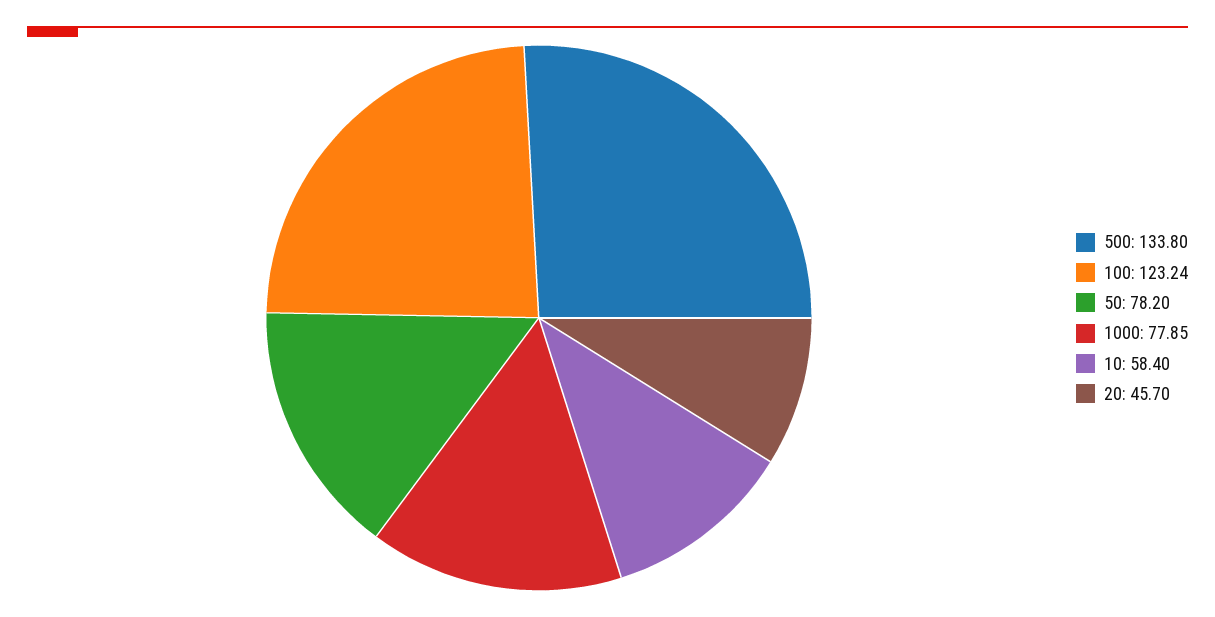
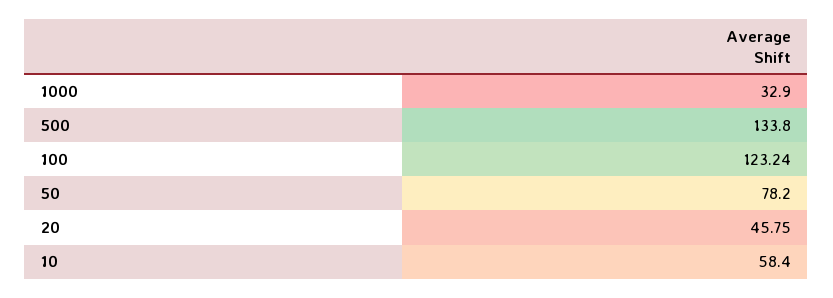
1000: 77.85 -> 32.9
20: 45.7 -> 45.75

